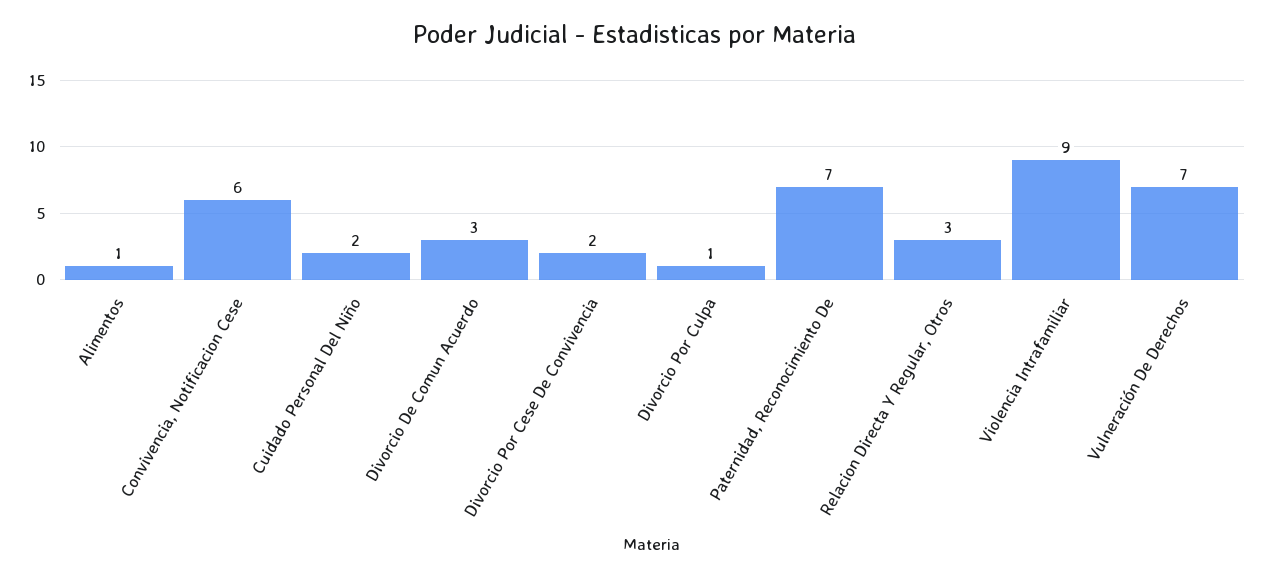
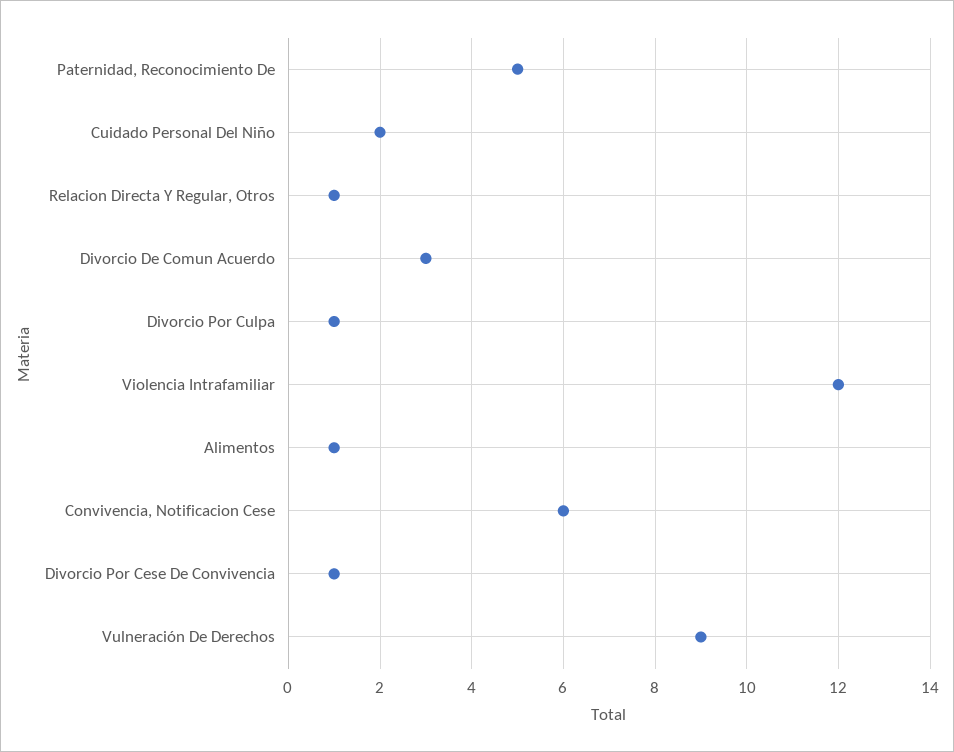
Divorcio Por Cese De Convivencia: 2 -> 1
Paternidad, Reconocimiento De: 7 -> 5
Relacion Directa Y Regular, Otros: 3 -> 1
Violencia Intrafamiliar: 9 -> 12
Vulneración De Derechos: 7 -> 9

